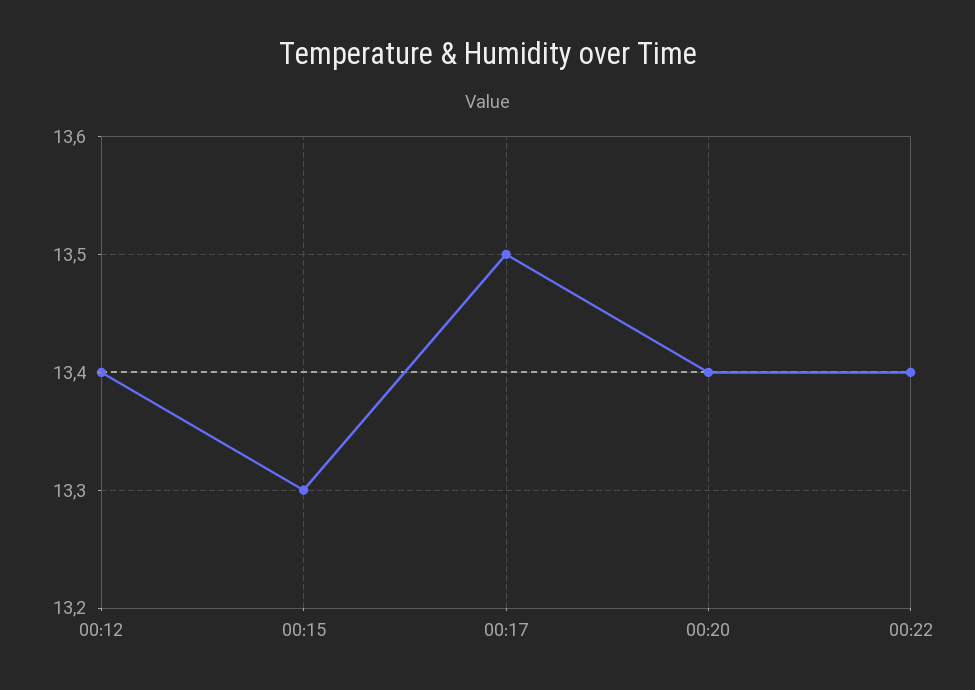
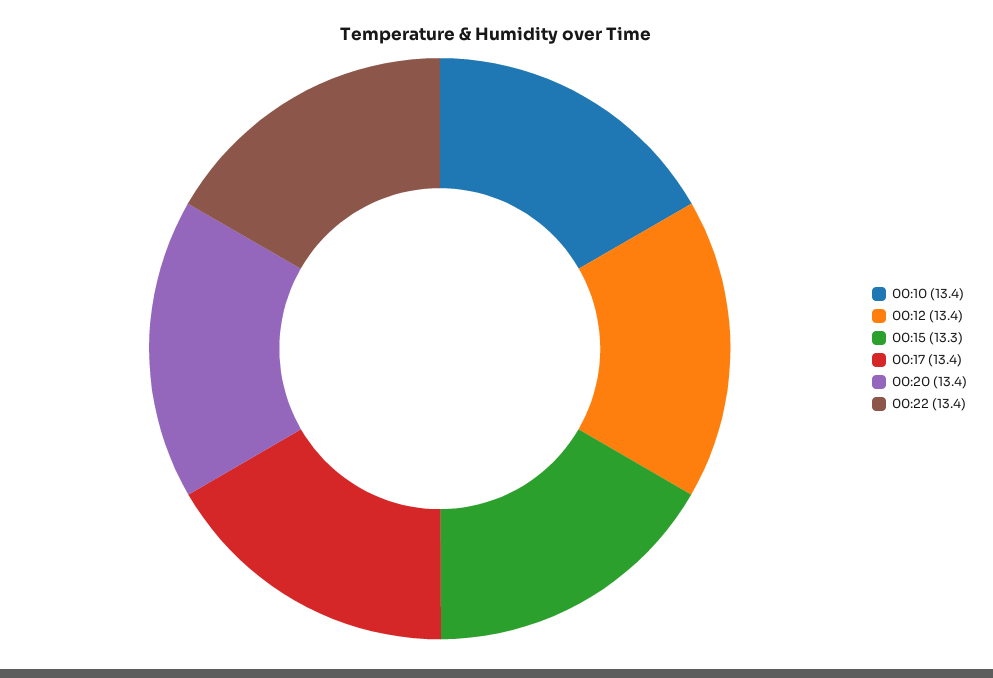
00:17: 13.5 -> 13.4
00:10: none -> 13.4

